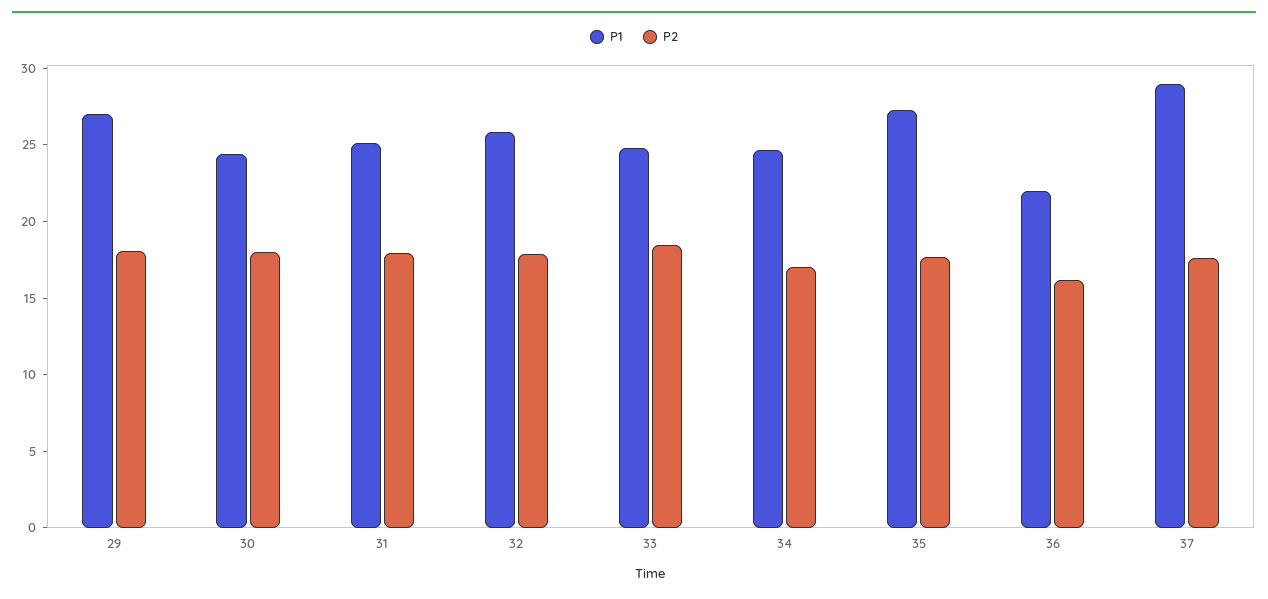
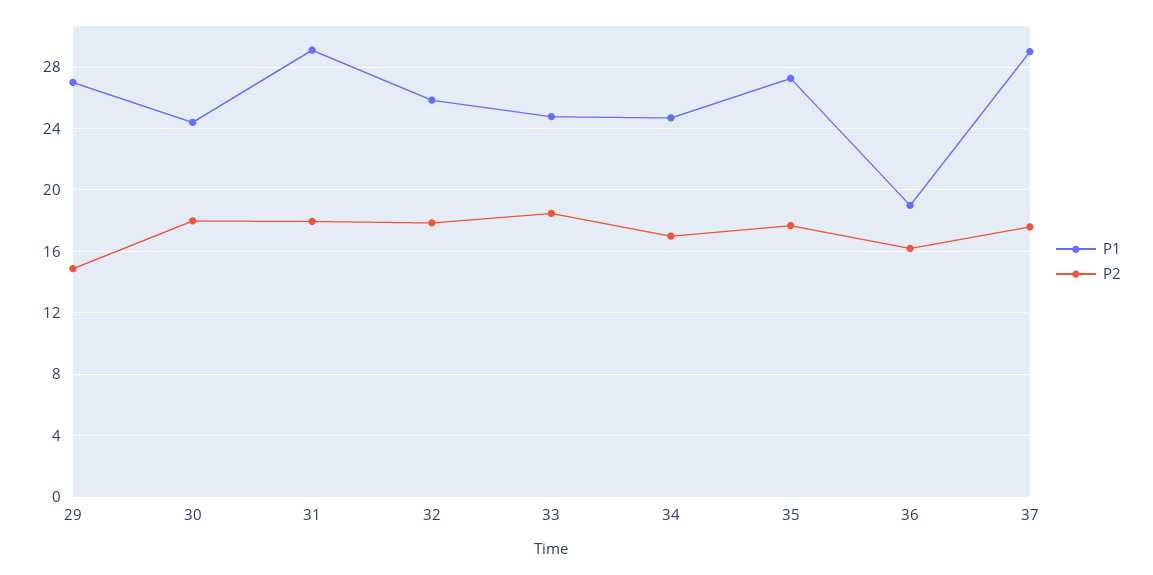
P2, 29: 18 -> 15
P1, 31: 25 -> 29
P1, 36: 22 -> 19

